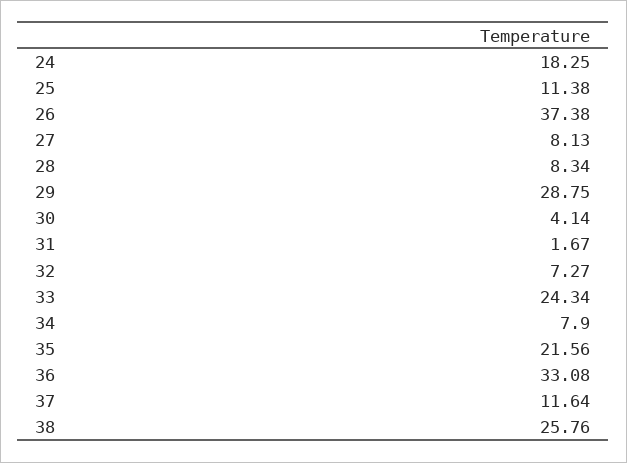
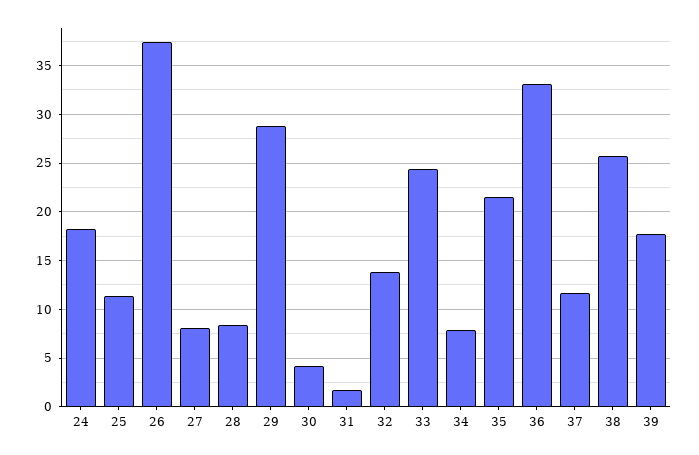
32: 7.27 -> 14
39: none -> 18

